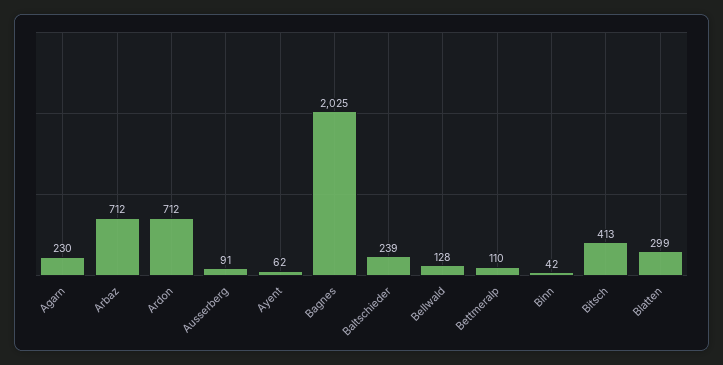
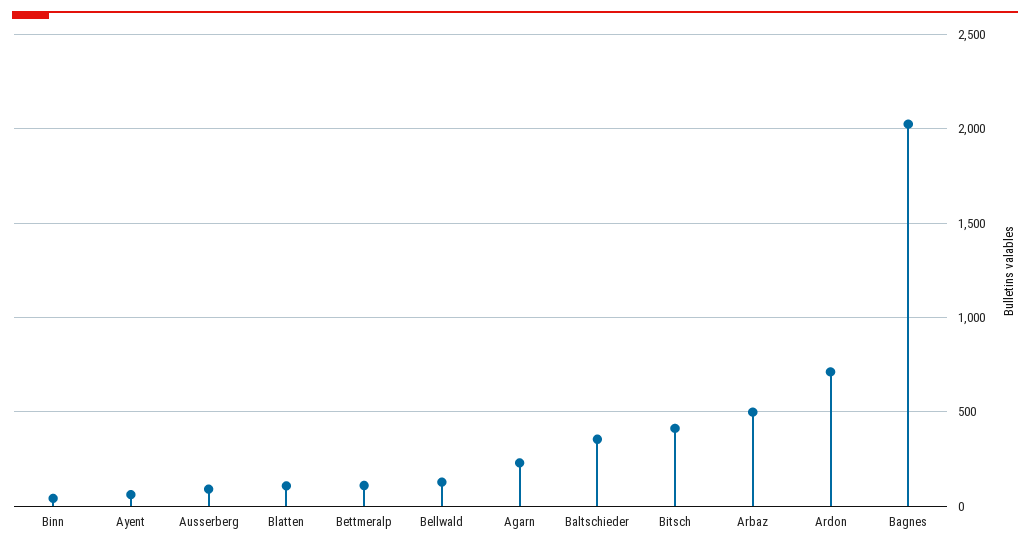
Arbaz: 712 -> 500
Baltschieder: 239 -> 350
Blatten: 299 -> 100

